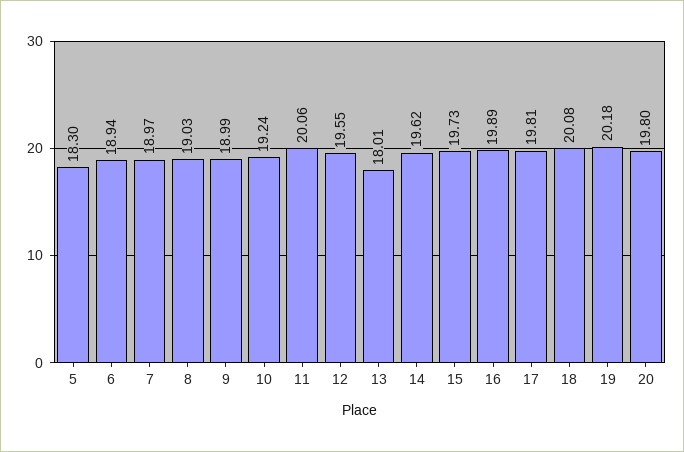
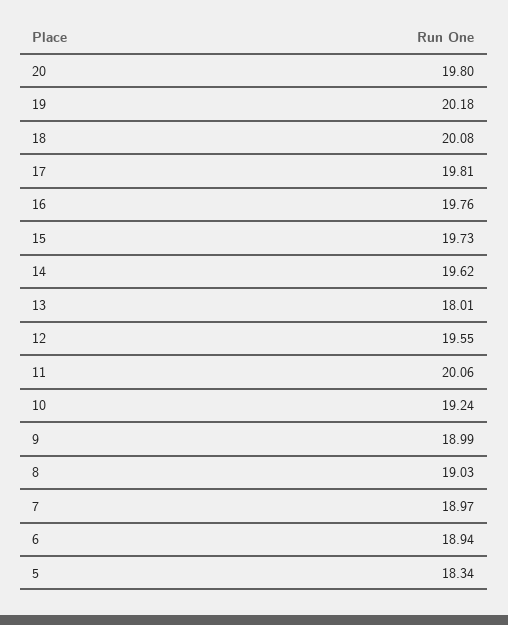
5: 18.3 -> 18.34
16: 19.89 -> 19.76

